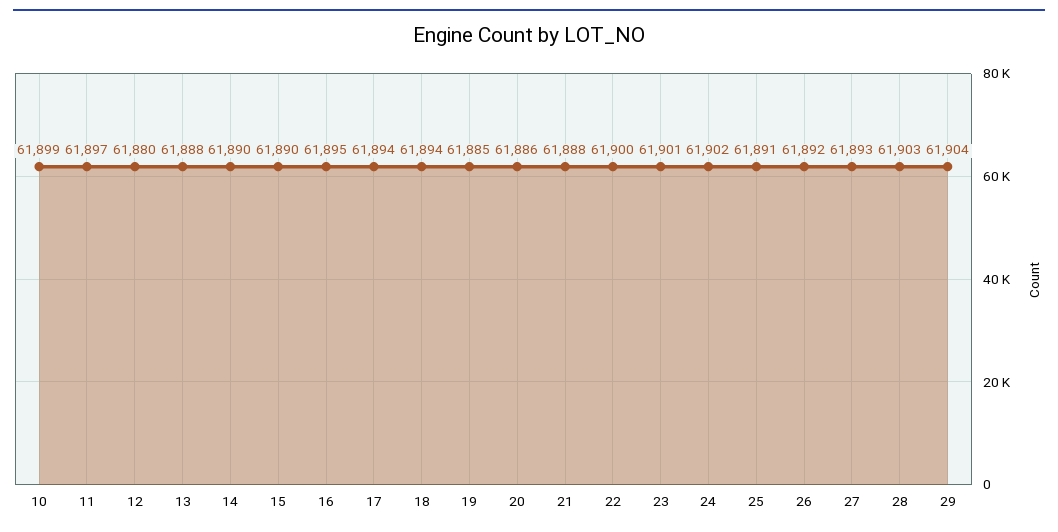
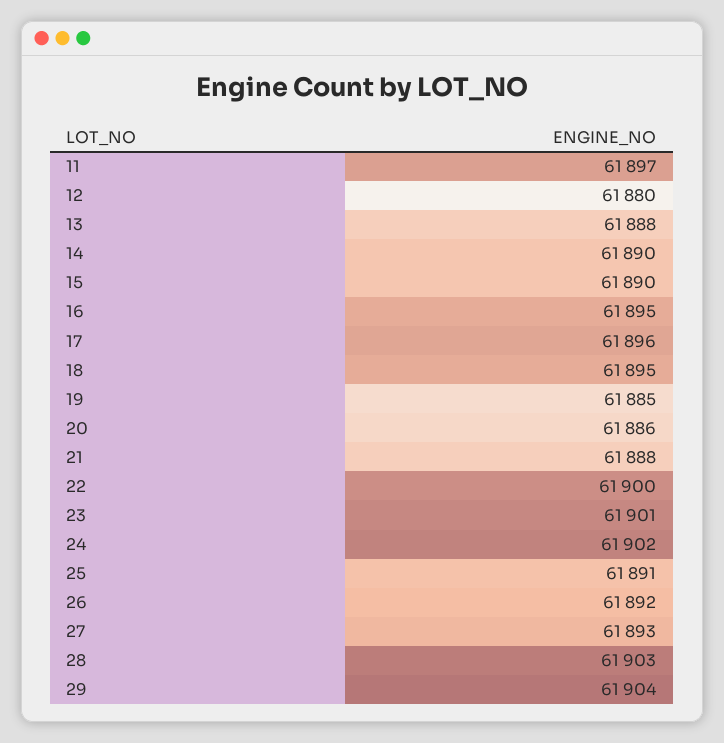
10: 61899 -> none
17: 61894 -> 61896
18: 61894 -> 61895

